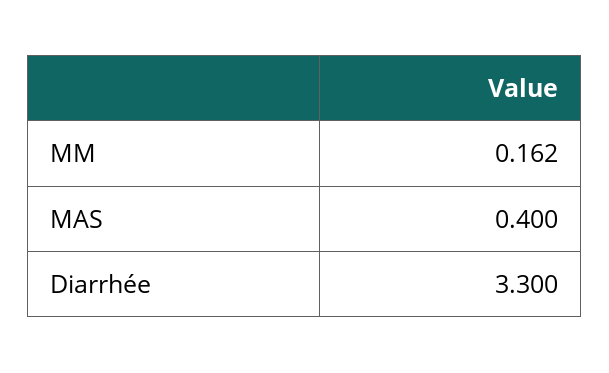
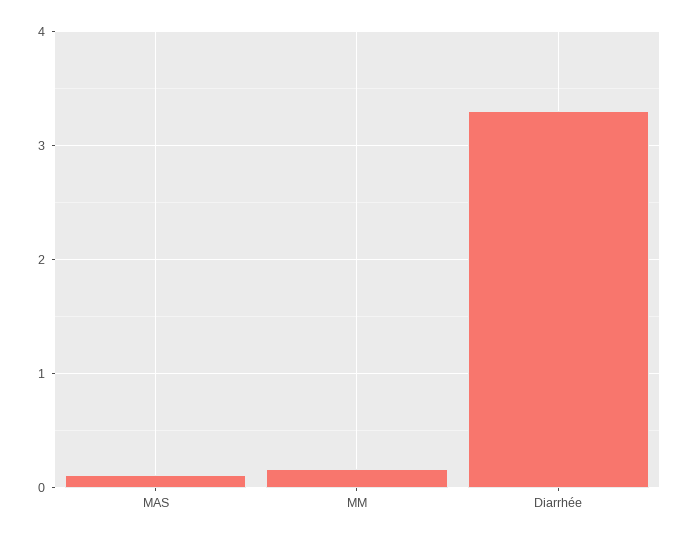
MAS: 0.4 -> 0.1

